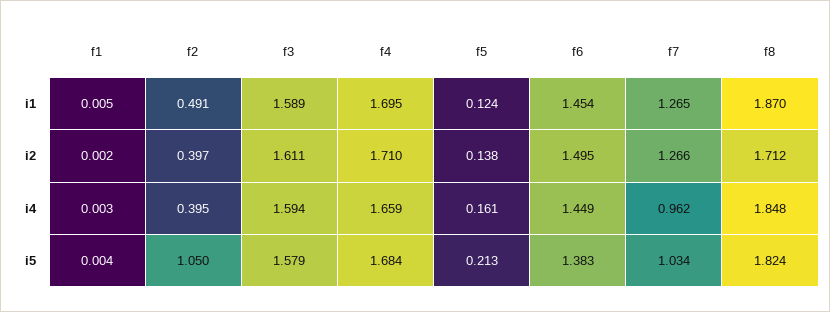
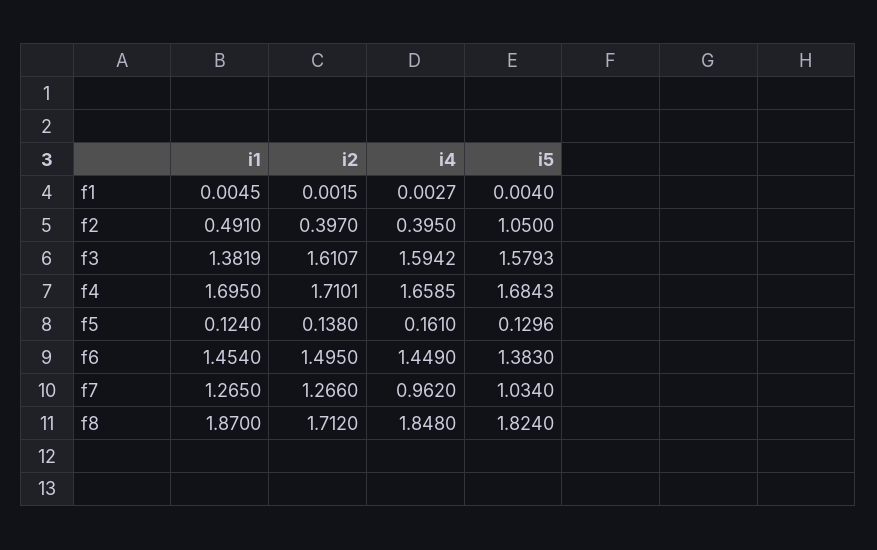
f3, i1: 1.589 -> 1.3819
f5, i5: 0.213 -> 0.1296

